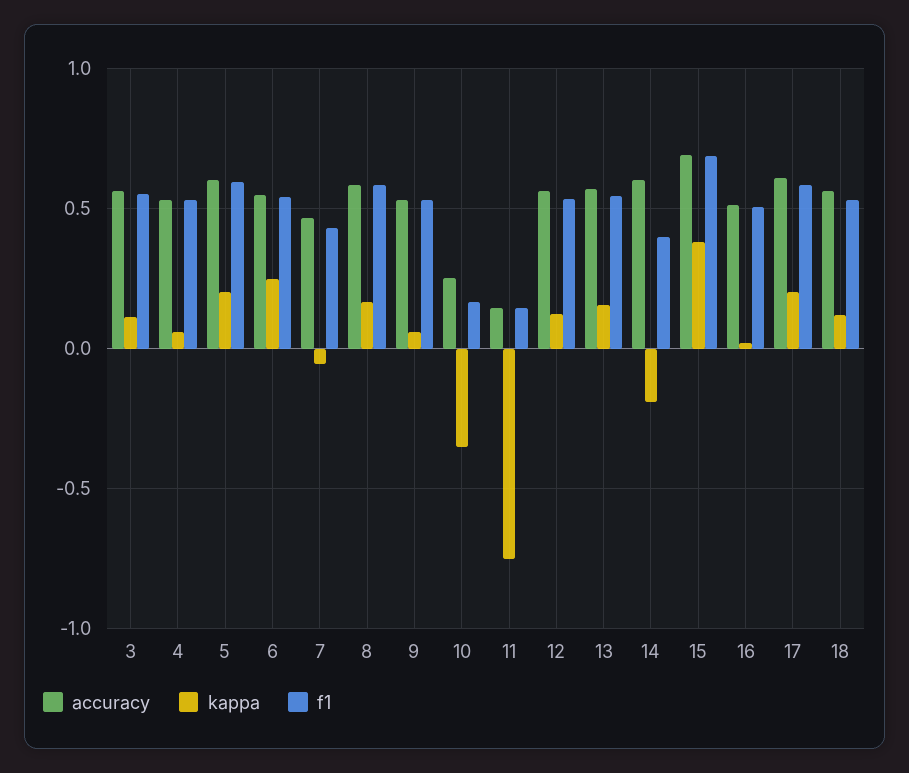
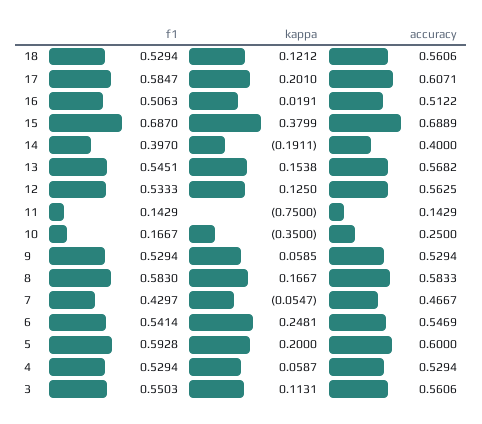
accuracy, 14: 0.6 -> 0.4

